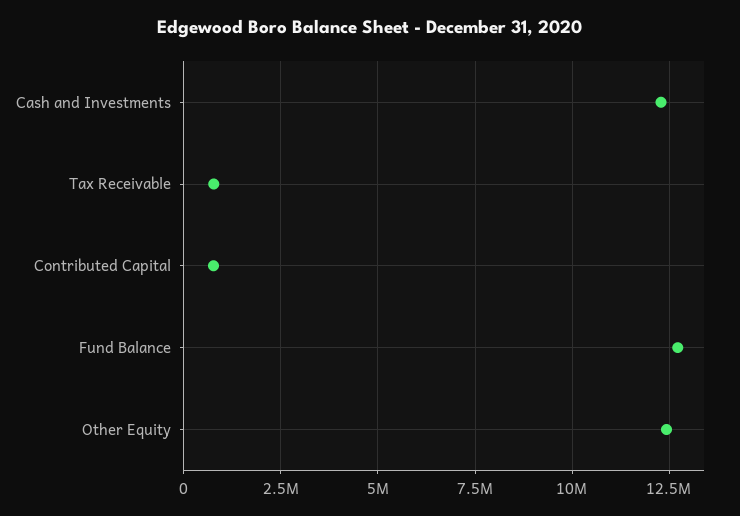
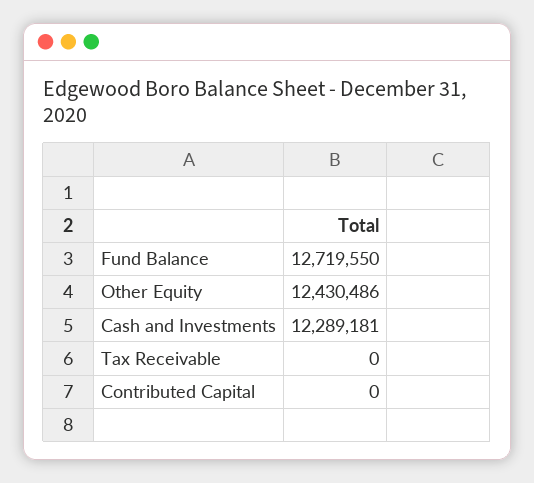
Tax Receivable: 750000 -> 0
Contributed Capital: 750000 -> 0

